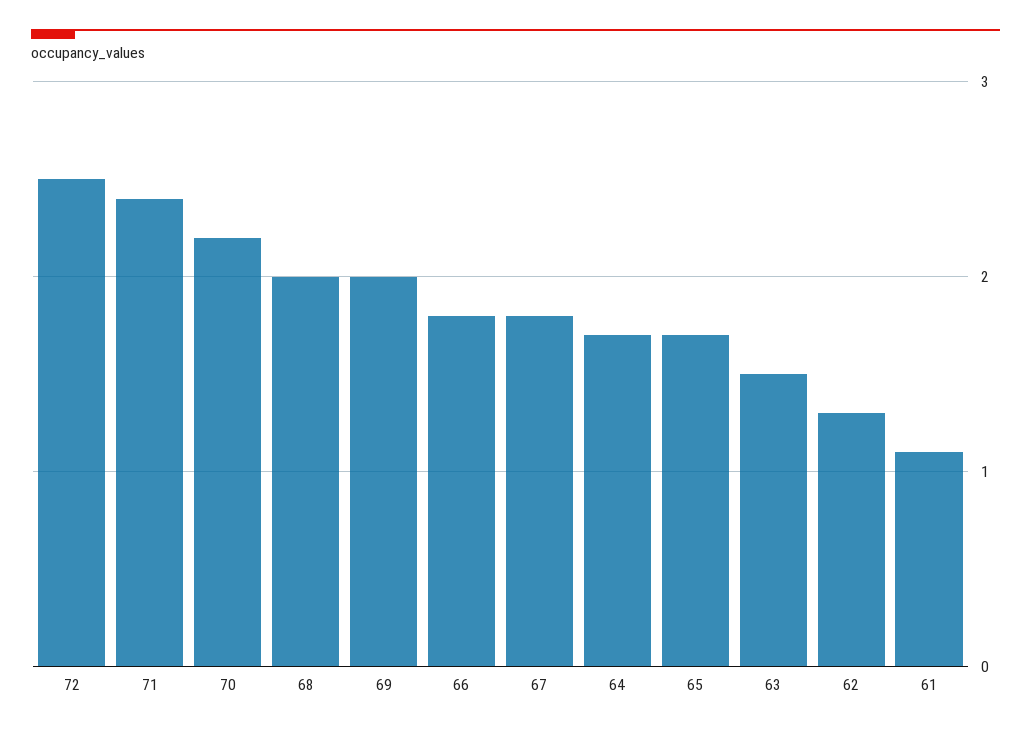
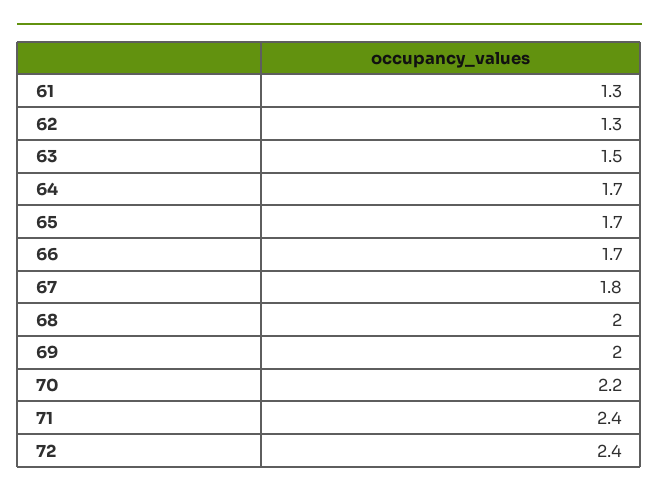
72: 2.5 -> 2.4
66: 1.8 -> 1.7
61: 1.1 -> 1.3

